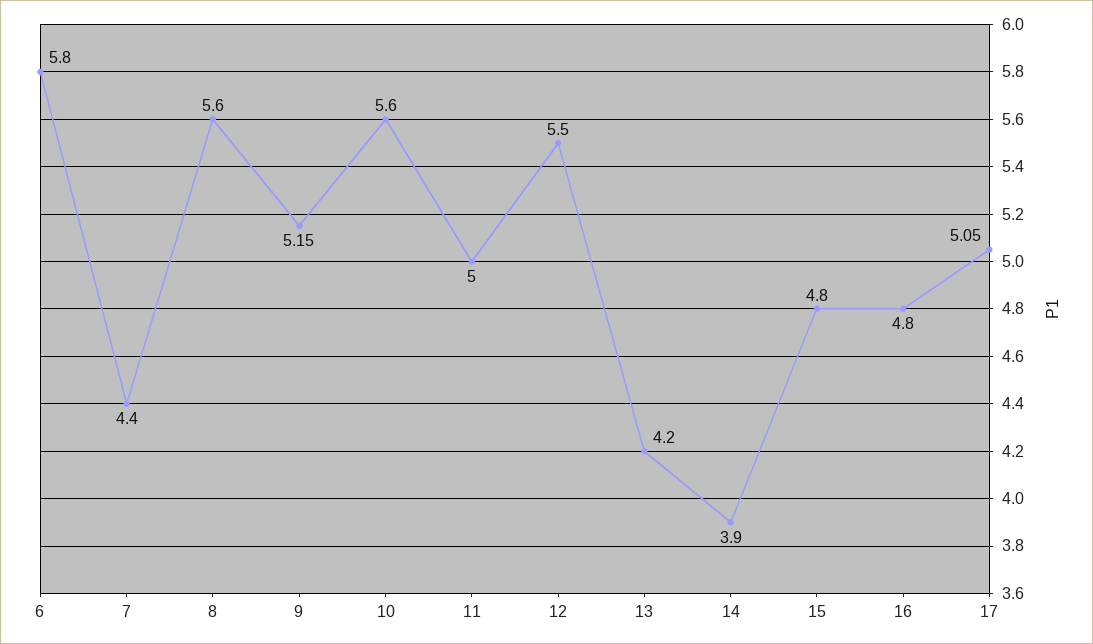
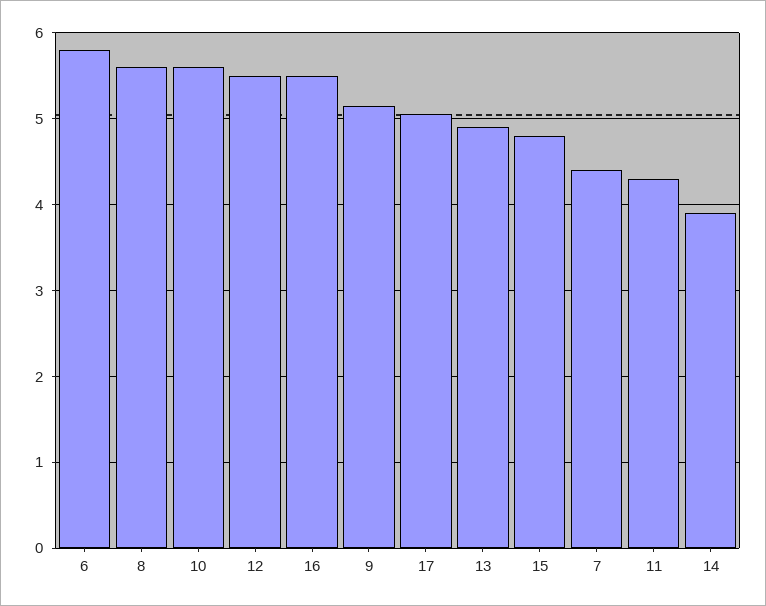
11: 5 -> 4.3
13: 4.2 -> 4.9
16: 4.8 -> 5.5

